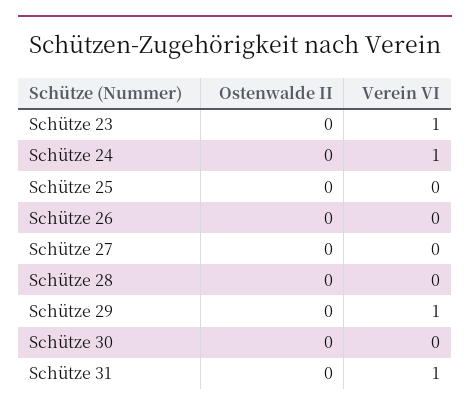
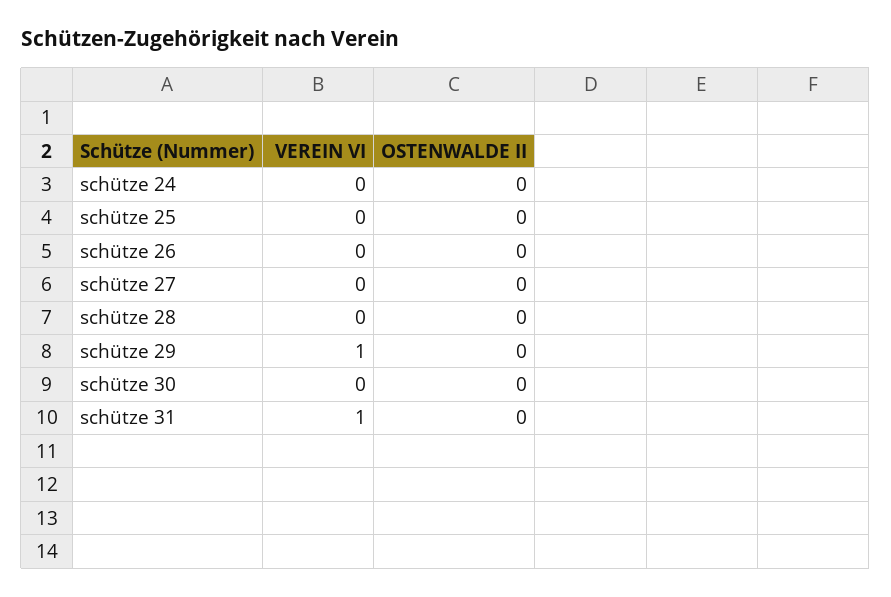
Ostenwalde II, Schütze 23: 0 -> none
Verein VI, Schütze 23: 1 -> none
Verein VI, Schütze 24: 1 -> 0

